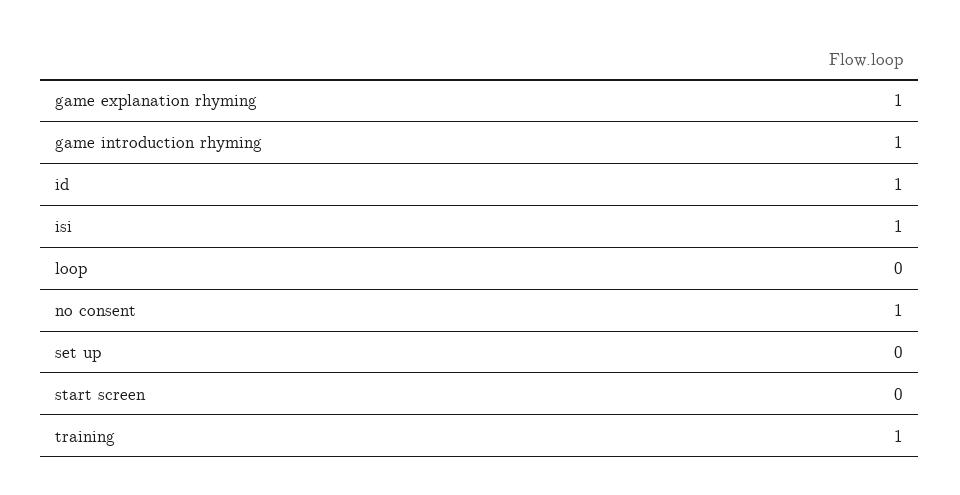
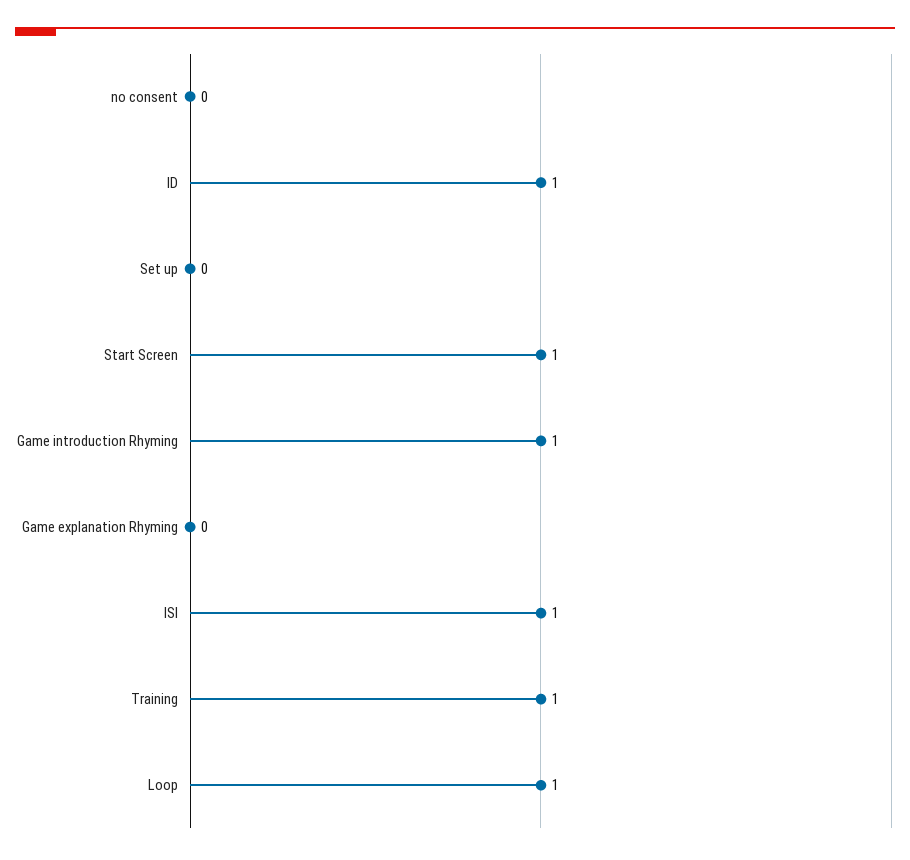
game explanation rhyming: 1 -> 0
loop: 0 -> 1
no consent: 1 -> 0
start screen: 0 -> 1

